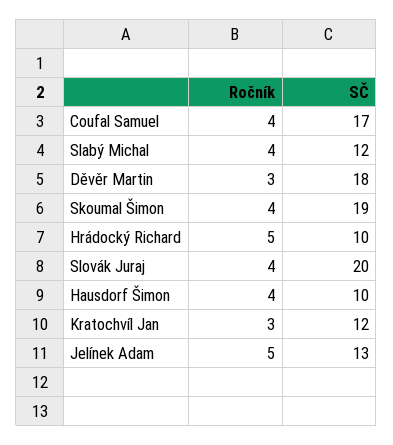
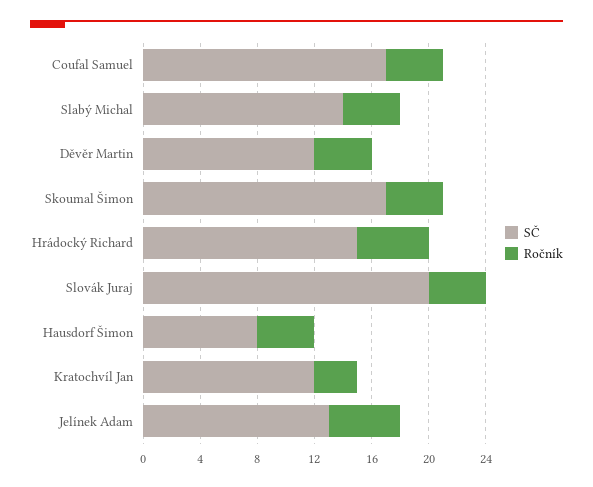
SČ, Slabý Michal: 12 -> 14
Ročník, Děvěr Martin: 3 -> 4
SČ, Děvěr Martin: 18 -> 12
SČ, Skoumal Šimon: 19 -> 17
SČ, Hrádocký Richard: 10 -> 15
SČ, Hausdorf Šimon: 10 -> 8

